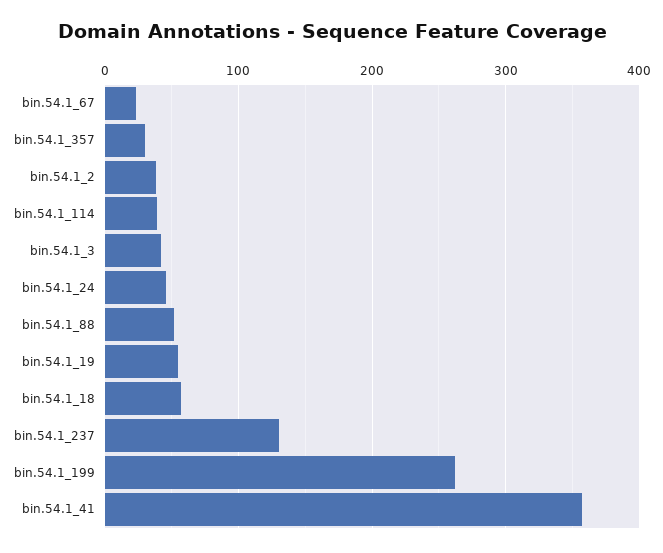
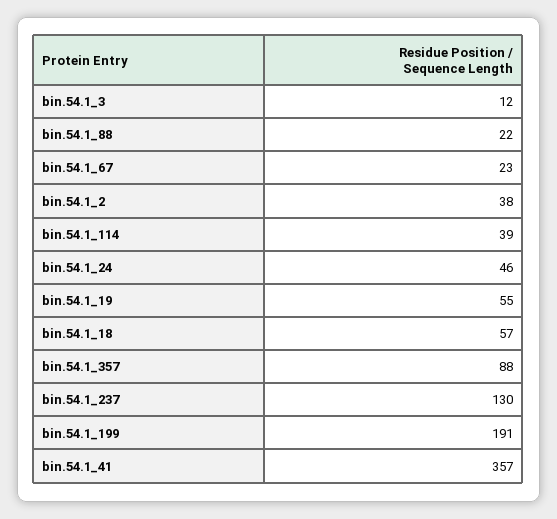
bin.54.1_357: 30 -> 88
bin.54.1_3: 40 -> 12
bin.54.1_88: 50 -> 22
bin.54.1_199: 260 -> 191

